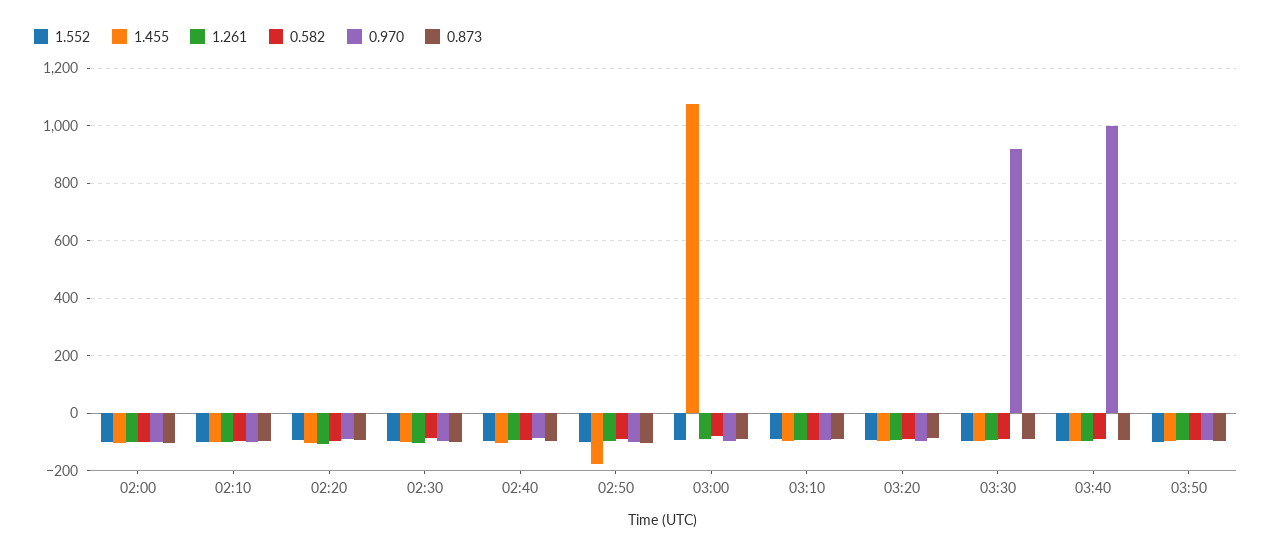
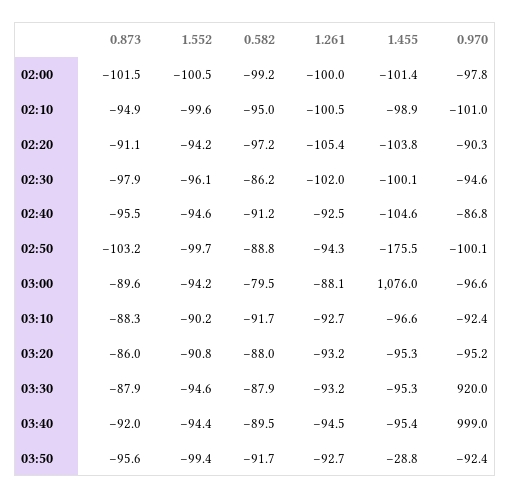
1.455, 03:50: -100 -> -28.8

